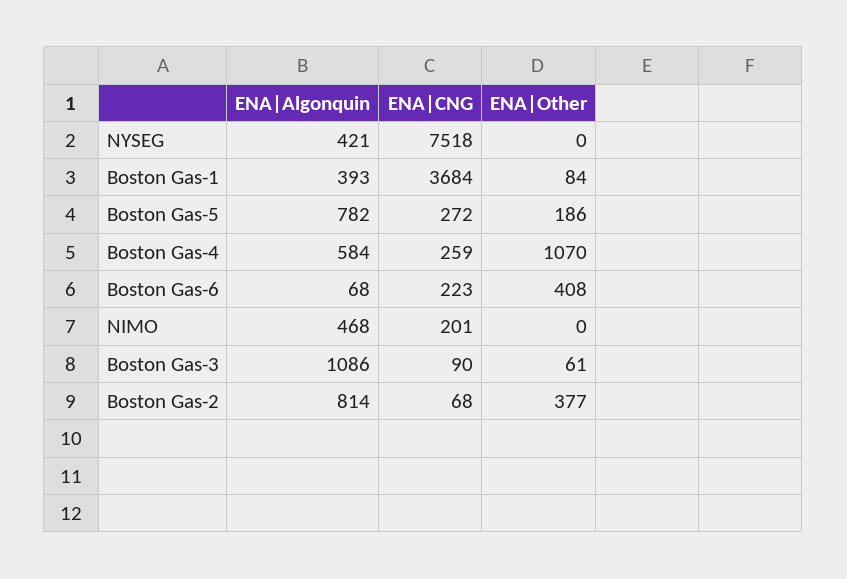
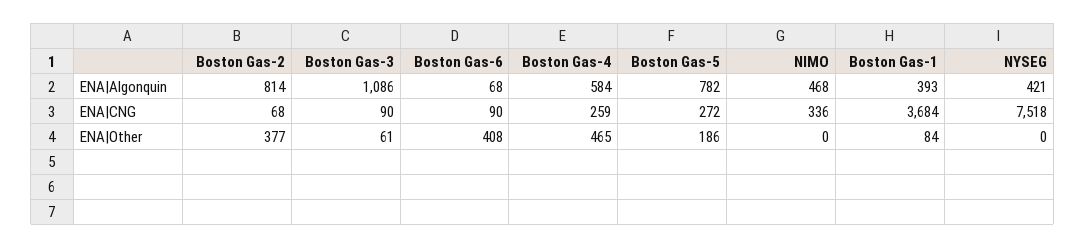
ENA|Other, Boston Gas-4: 1070 -> 465
ENA|CNG, Boston Gas-6: 223 -> 90
ENA|CNG, NIMO: 201 -> 336

